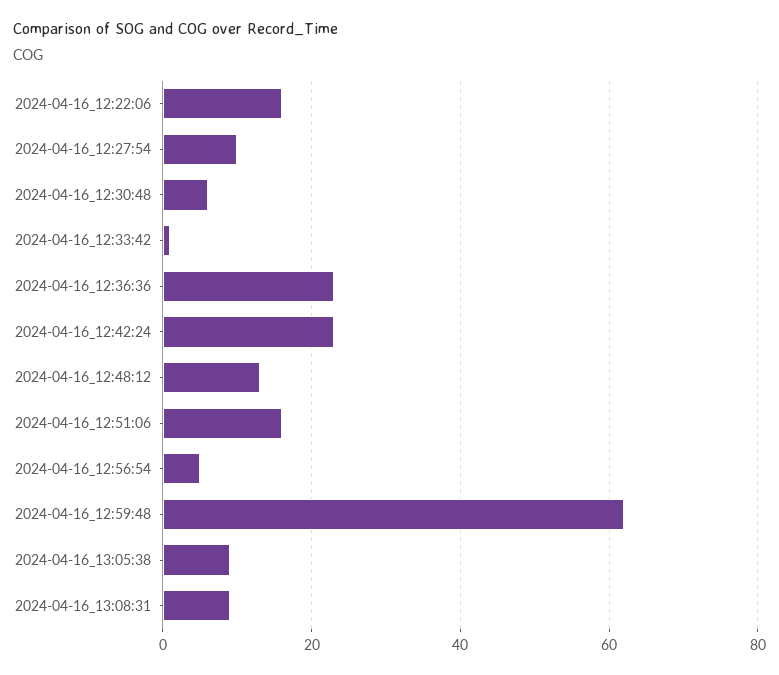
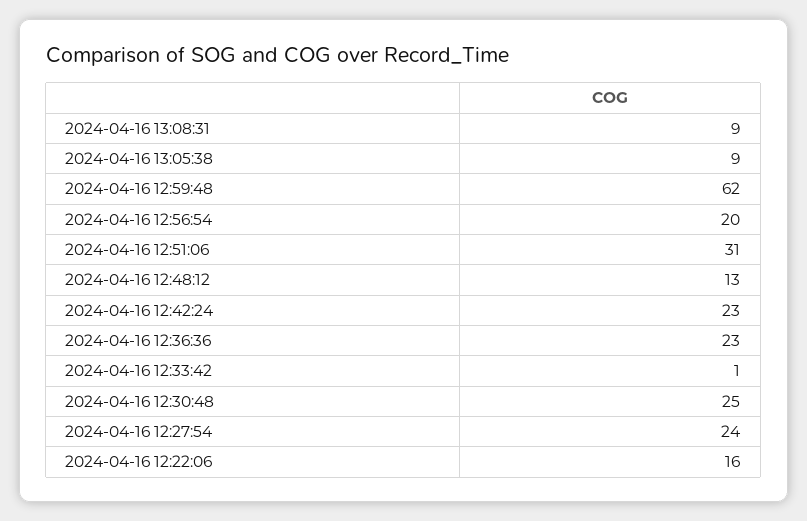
2024-04-16_12:27:54: 10 -> 24
2024-04-16_12:30:48: 5 -> 25
2024-04-16_12:51:06: 15 -> 31
2024-04-16_12:56:54: 5 -> 20

